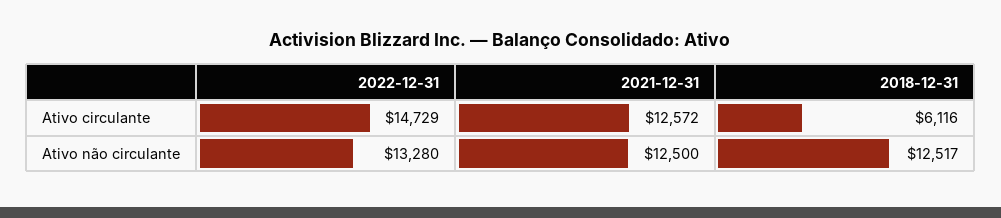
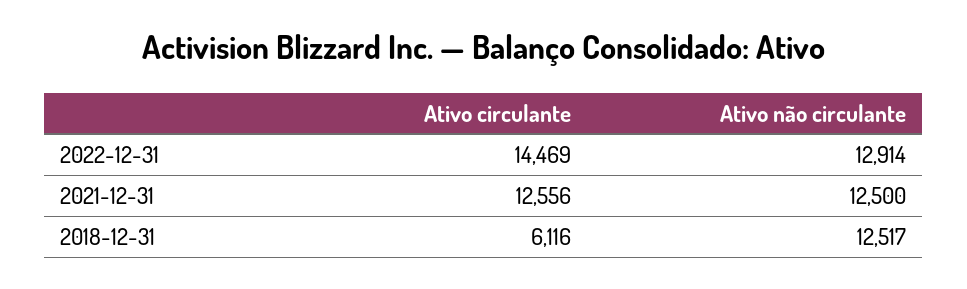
2022-12-31, Ativo circulante: 14729 -> 14469
2021-12-31, Ativo circulante: 12572 -> 12556
2022-12-31, Ativo não circulante: 13280 -> 12914

